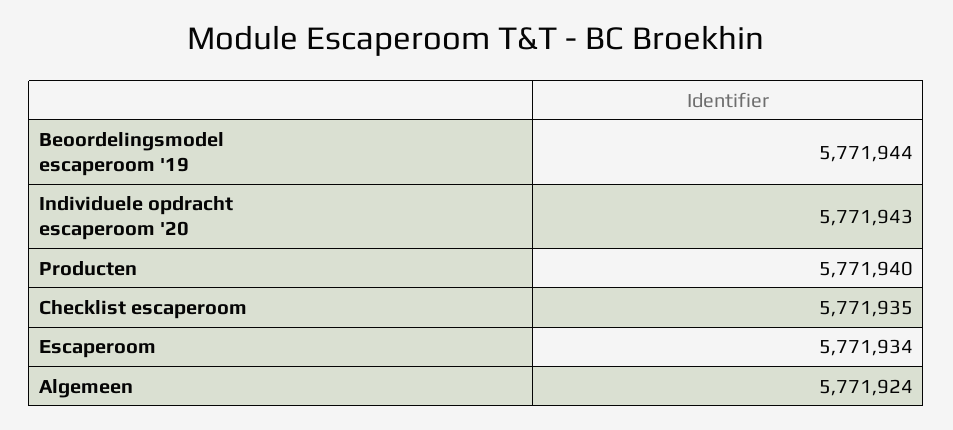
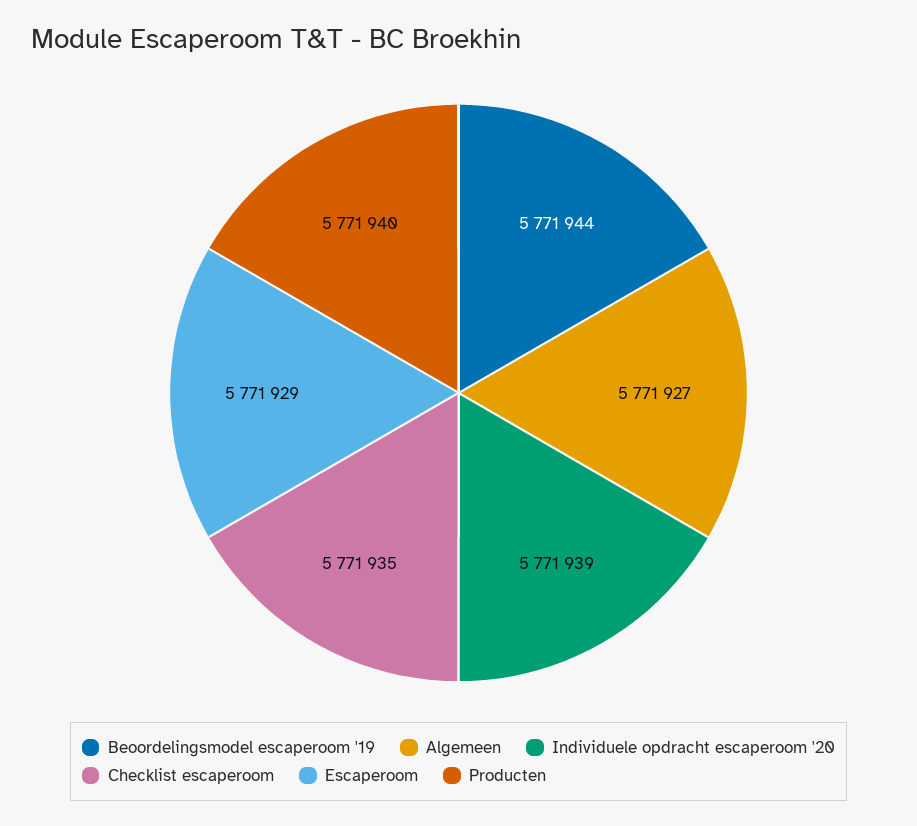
Individuele opdracht escaperoom '20: 5771943 -> 5771939
Escaperoom: 5771934 -> 5771929
Algemeen: 5771924 -> 5771927

